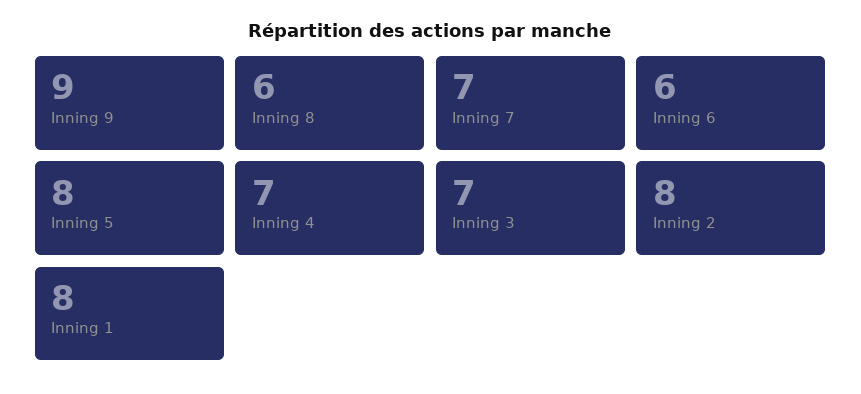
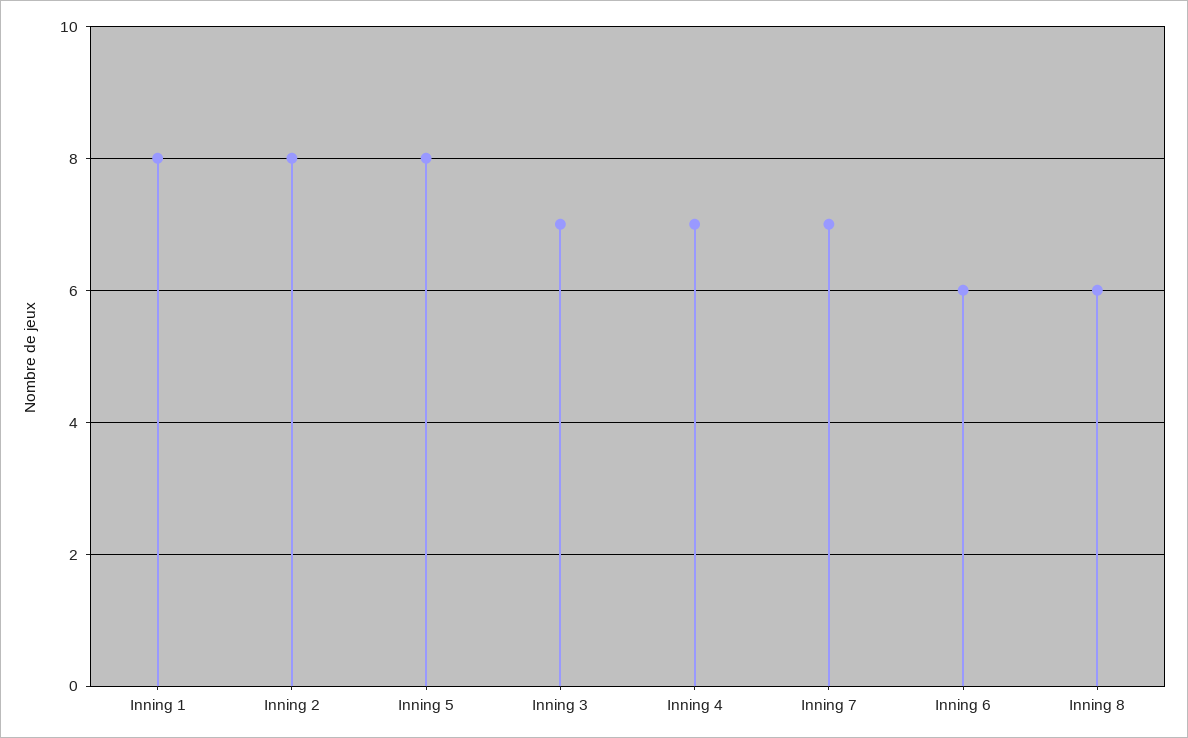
Inning 9: 9 -> none

